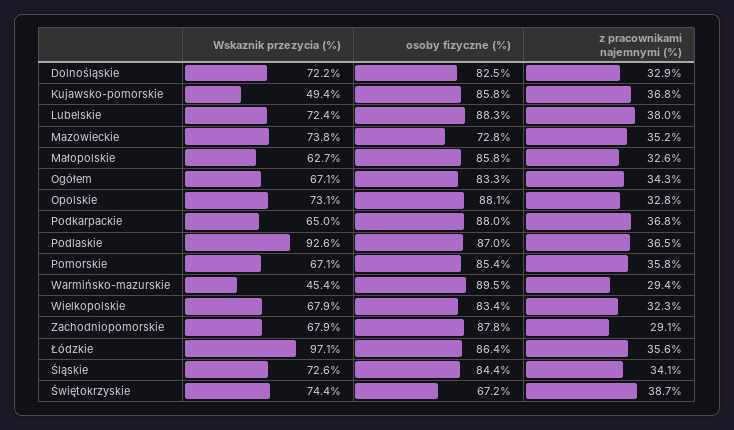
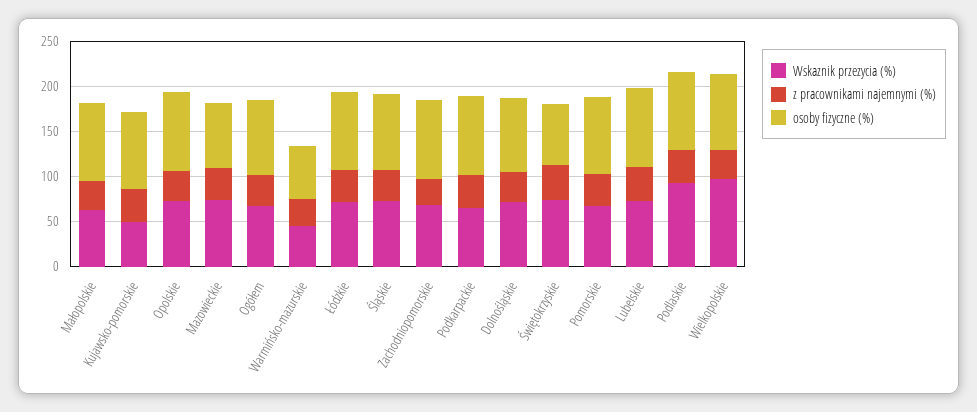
osoby fizyczne (%), Warmińsko-mazurskie: 89.5 -> 60
Wskaznik przezycia (%), Wielkopolskie: 67.9 -> 100
Wskaznik przezycia (%), Łódzkie: 97.1 -> 70

